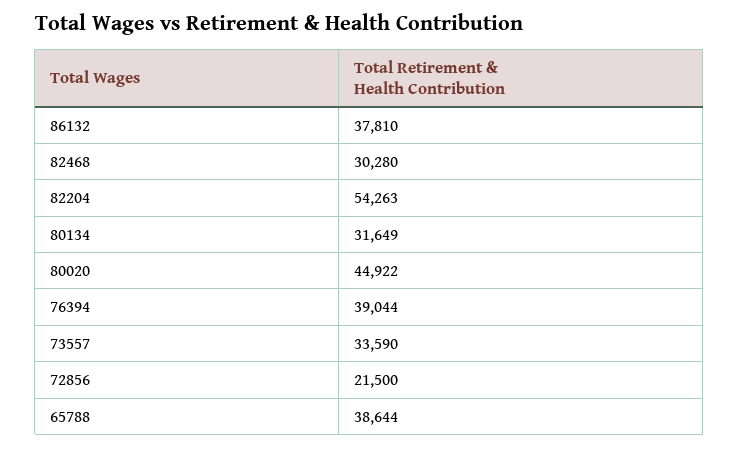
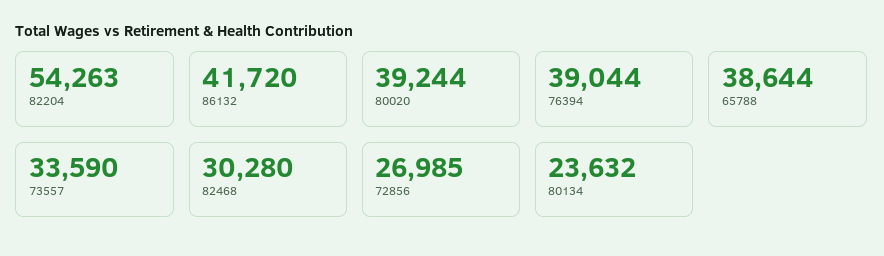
86132: 37810 -> 41720
80134: 31649 -> 23632
80020: 44922 -> 39244
72856: 21500 -> 26985

